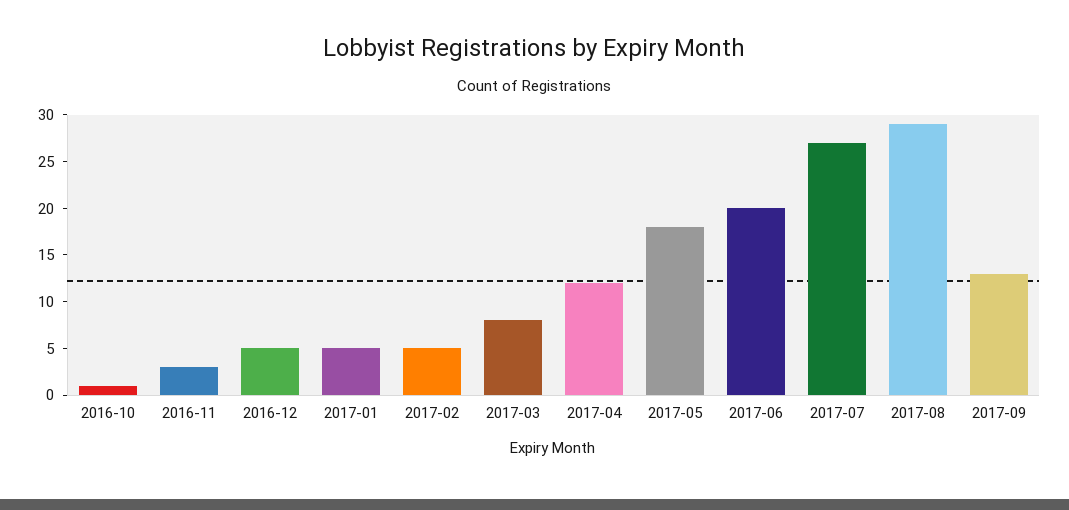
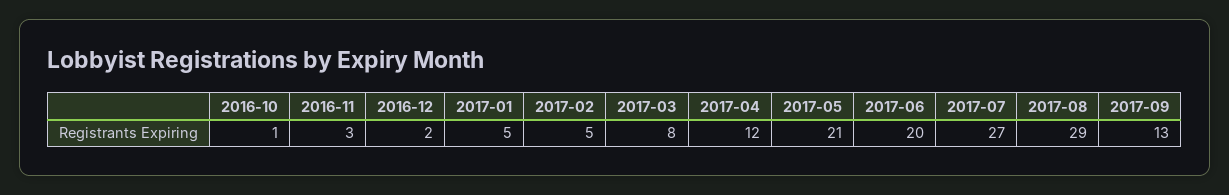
2016-12: 5 -> 2
2017-05: 18 -> 21

